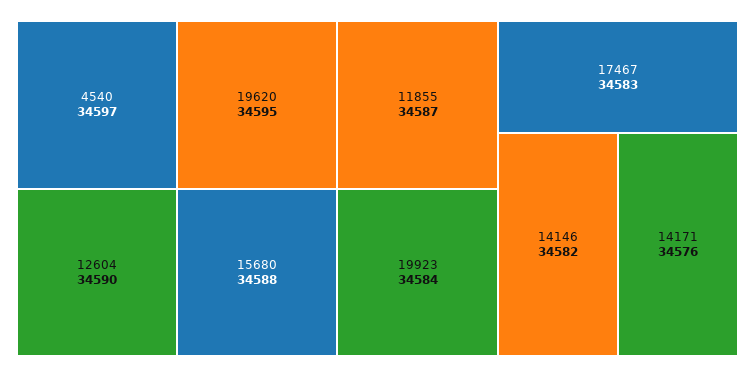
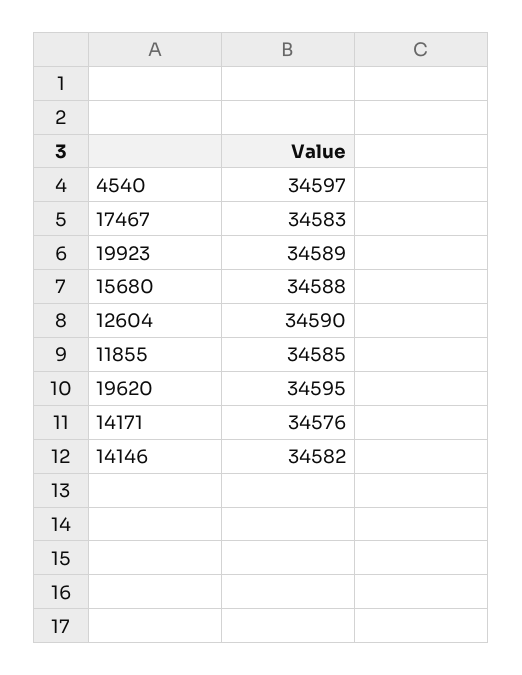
11855: 34587 -> 34585
19923: 34584 -> 34589

